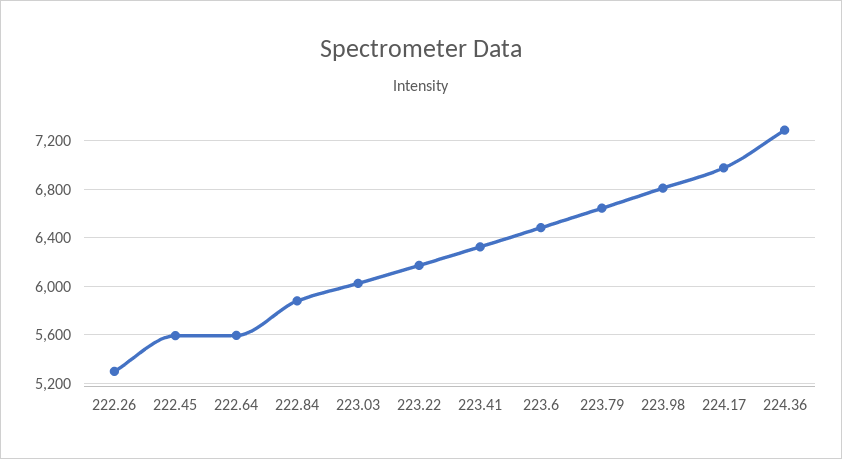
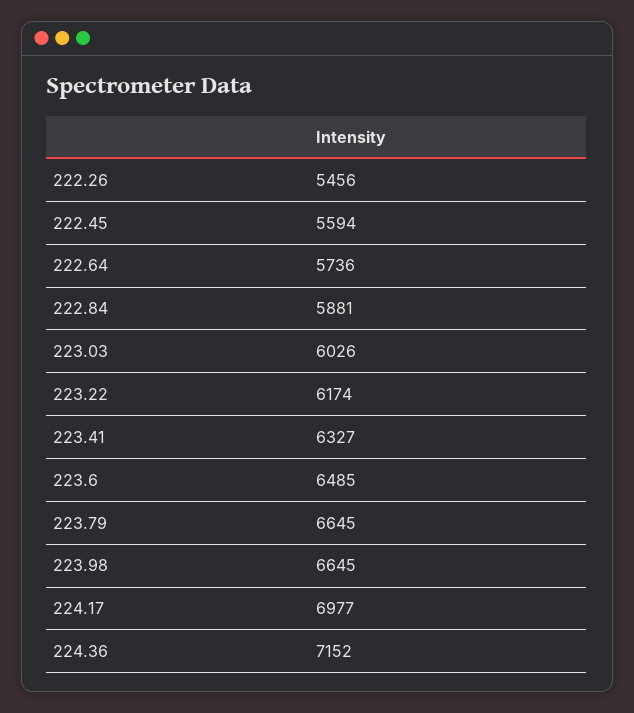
222.26: 5300 -> 5456
222.64: 5600 -> 5736
223.98: 6800 -> 6645
224.36: 7300 -> 7152

